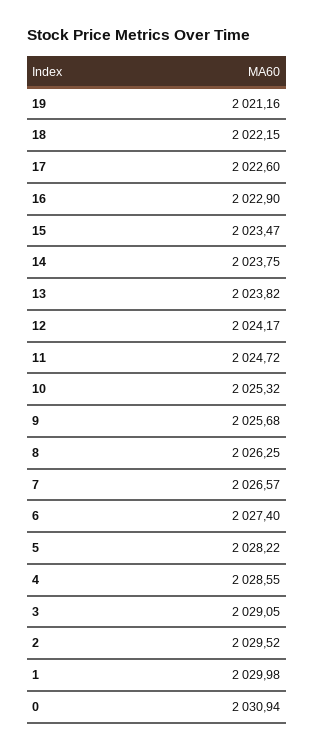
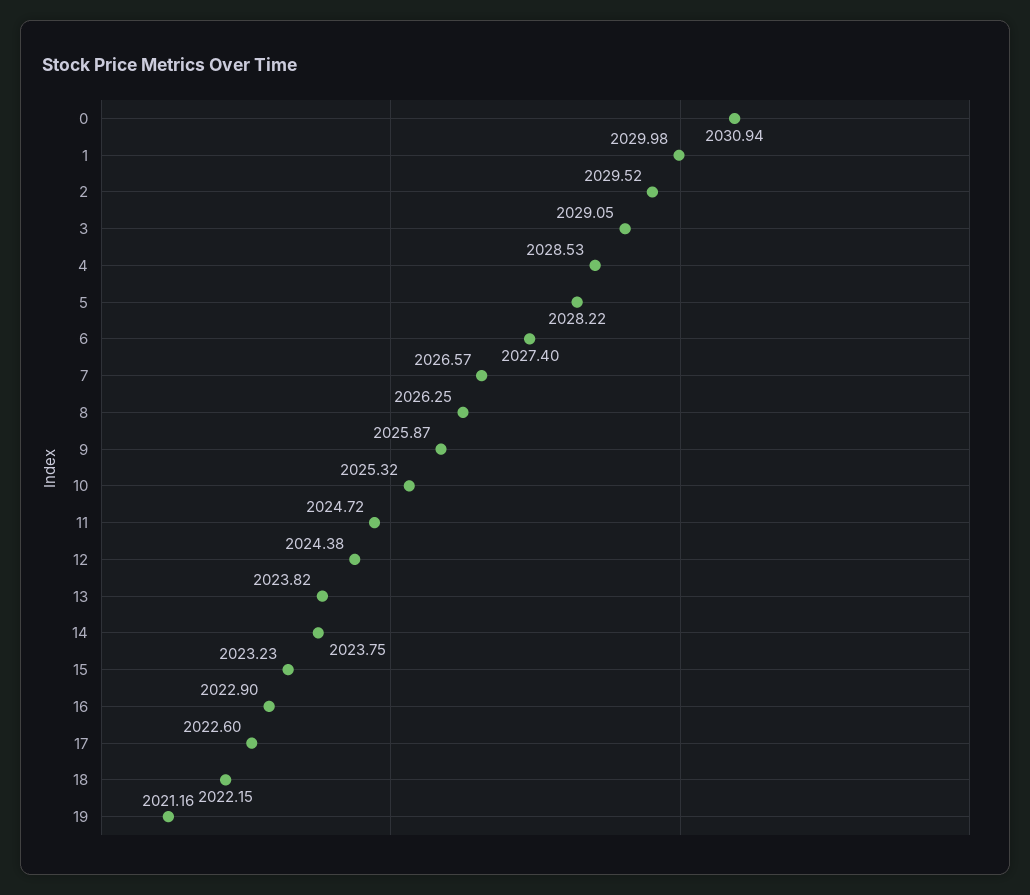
15: 2023.47 -> 2023.23
12: 2024.17 -> 2024.38
9: 2025.68 -> 2025.87
4: 2028.55 -> 2028.53

